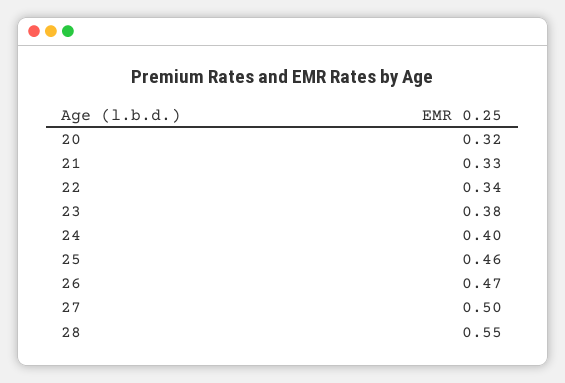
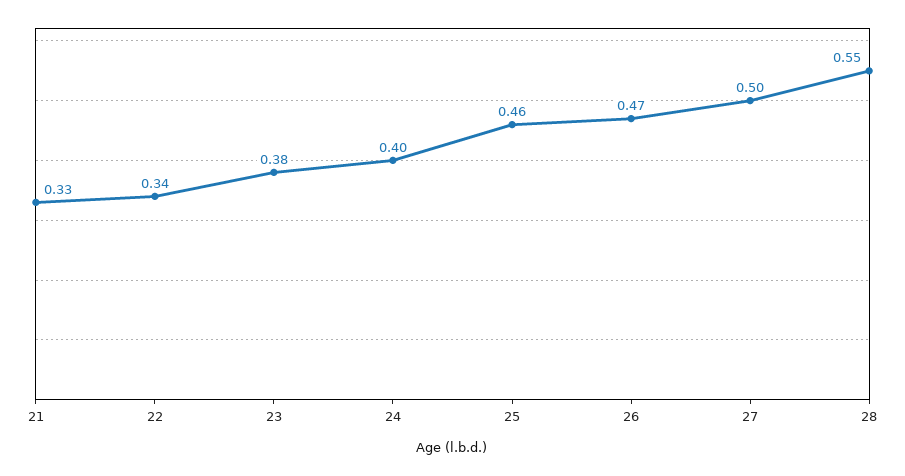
20: 0.32 -> none

